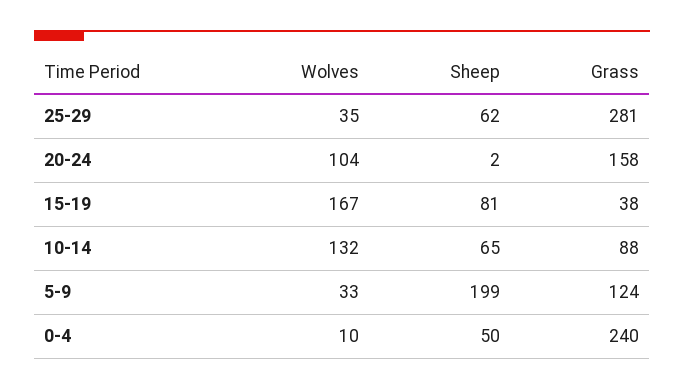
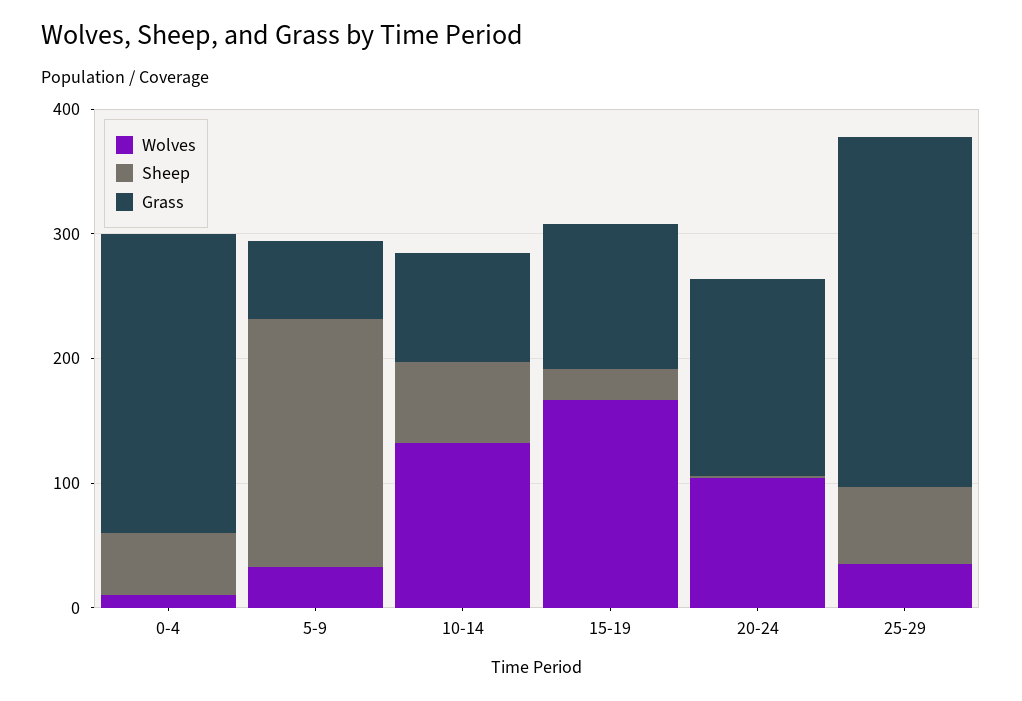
Sheep, 15-19: 81 -> 20
Grass, 15-19: 38 -> 120
Grass, 5-9: 124 -> 60

